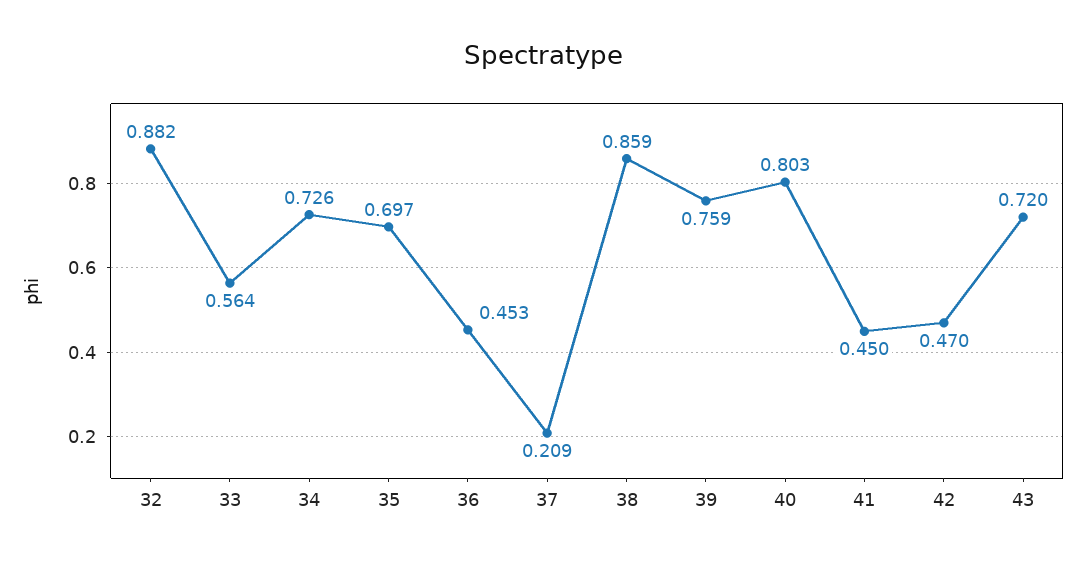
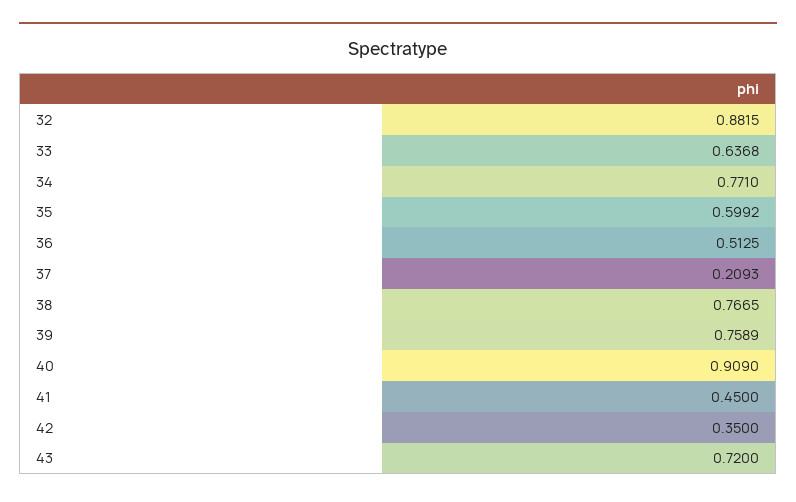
33: 0.564 -> 0.6368
34: 0.726 -> 0.771
35: 0.697 -> 0.5992
36: 0.453 -> 0.5125
38: 0.859 -> 0.7665
40: 0.803 -> 0.909
42: 0.47 -> 0.35

